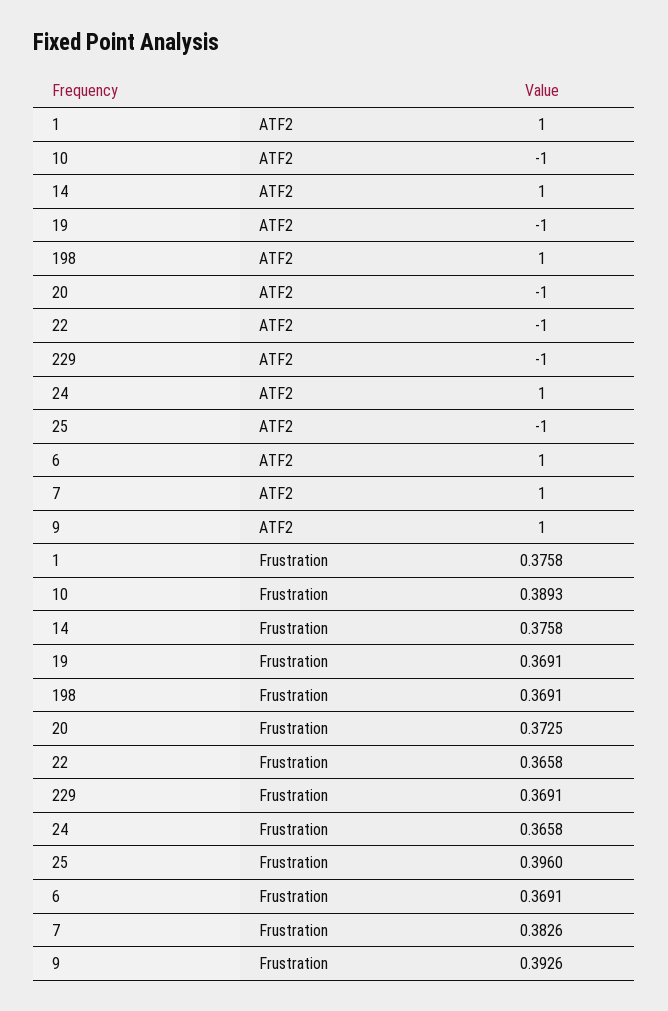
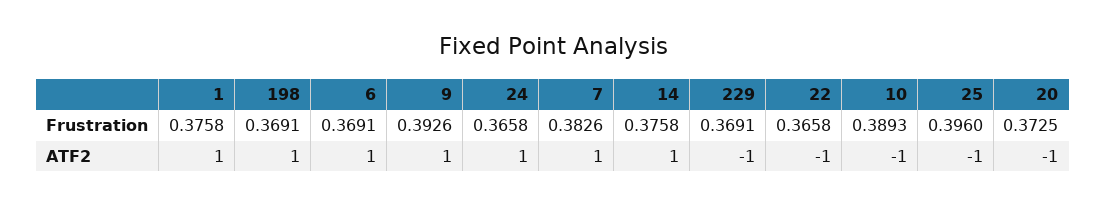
19, ATF2: -1 -> none
19, Frustration: 0.3691 -> none

